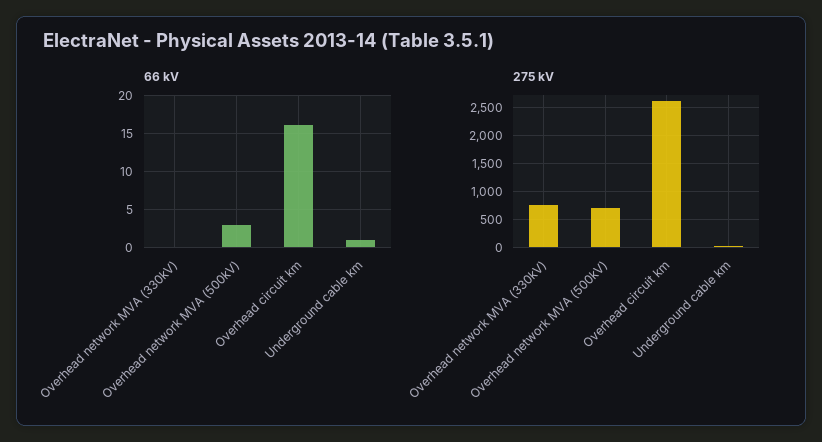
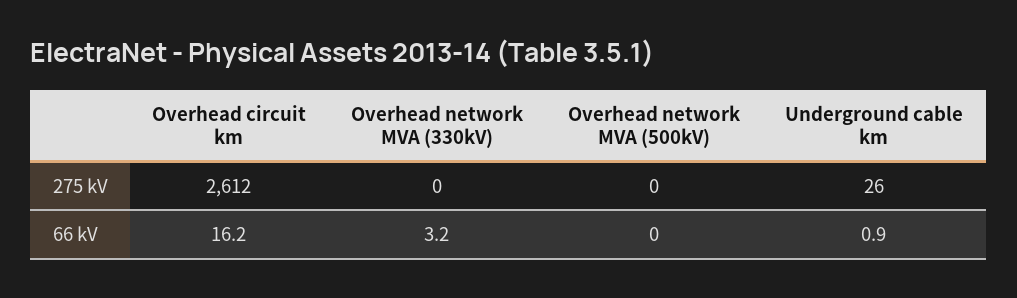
66 kV, Overhead network MVA (330kV): 0 -> 3.2
66 kV, Overhead network MVA (500kV): 3 -> 0
275 kV, Overhead network MVA (330kV): 750 -> 0
275 kV, Overhead network MVA (500kV): 750 -> 0

